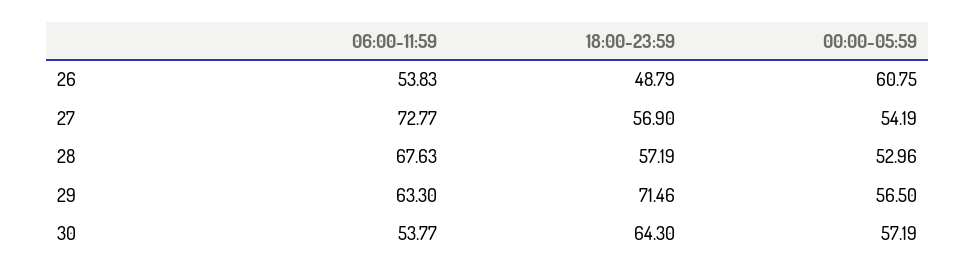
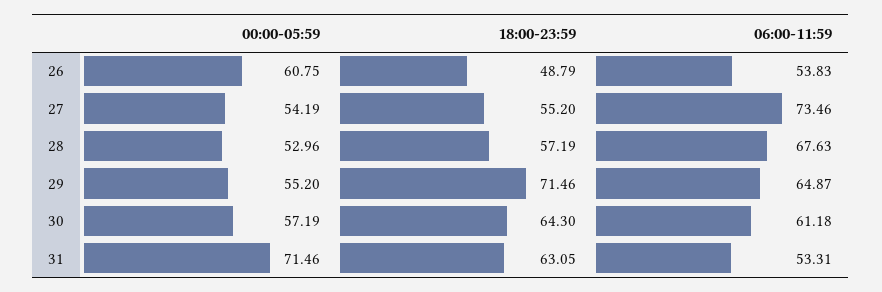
06:00-11:59, 27: 72.77 -> 73.46
18:00-23:59, 27: 56.9 -> 55.2
06:00-11:59, 29: 63.3 -> 64.87
00:00-05:59, 29: 56.5 -> 55.2
06:00-11:59, 30: 53.77 -> 61.18
00:00-05:59, 31: none -> 71.46
18:00-23:59, 31: none -> 63.05
06:00-11:59, 31: none -> 53.31

